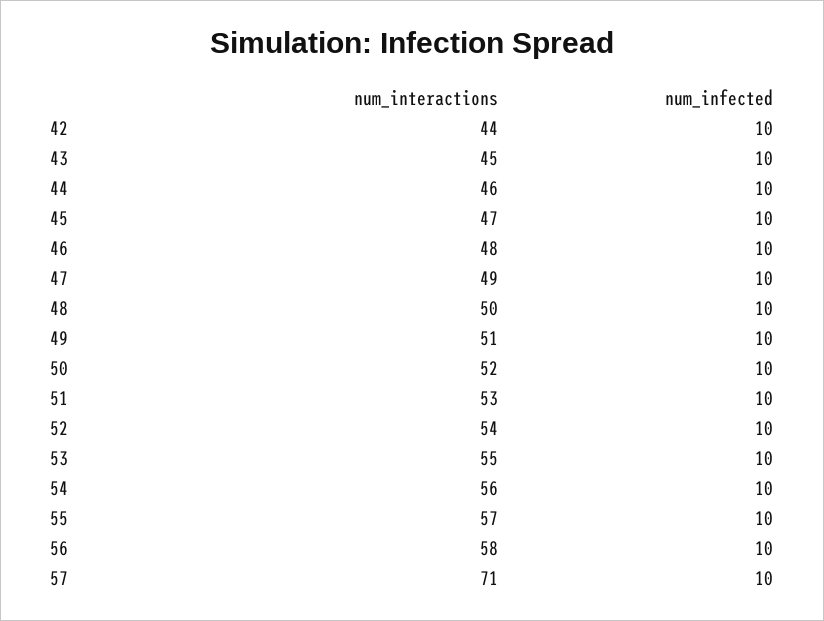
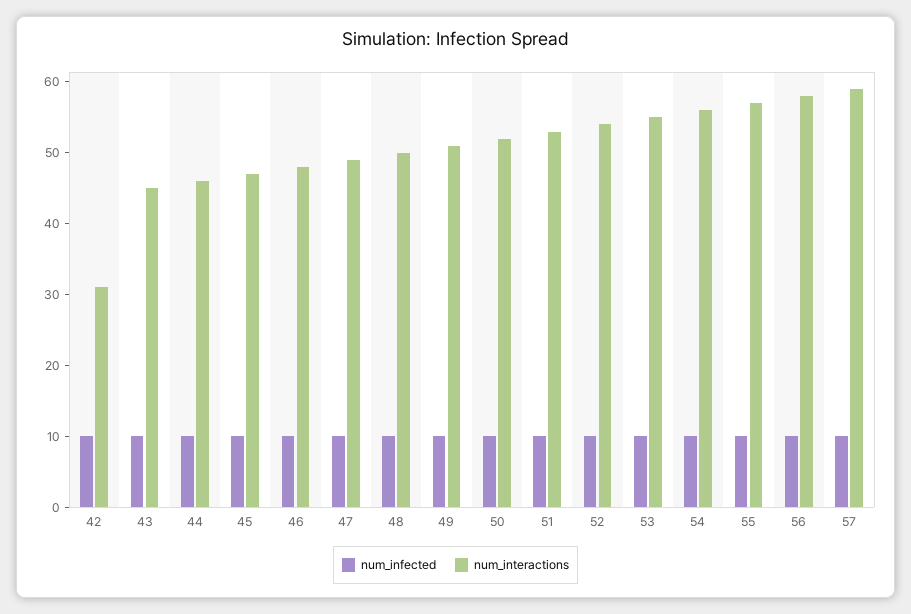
num_interactions, 42: 44 -> 30
num_interactions, 57: 71 -> 60

